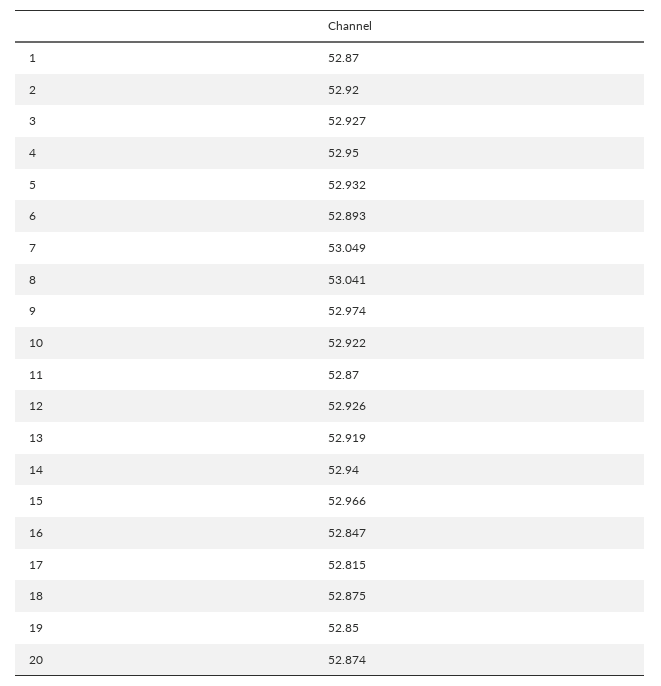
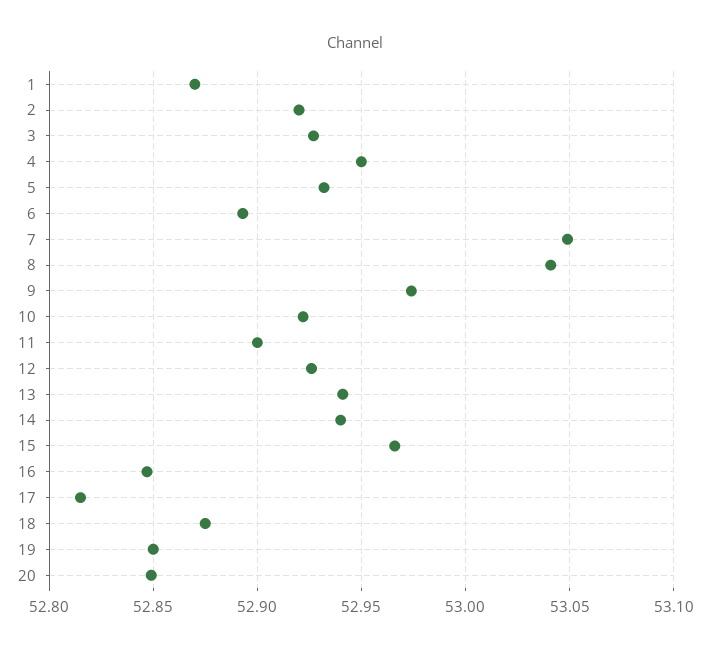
11: 52.87 -> 52.9
13: 52.919 -> 52.94
20: 52.874 -> 52.85

